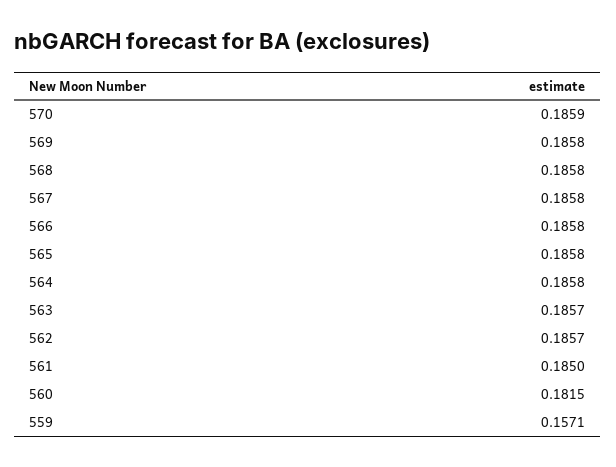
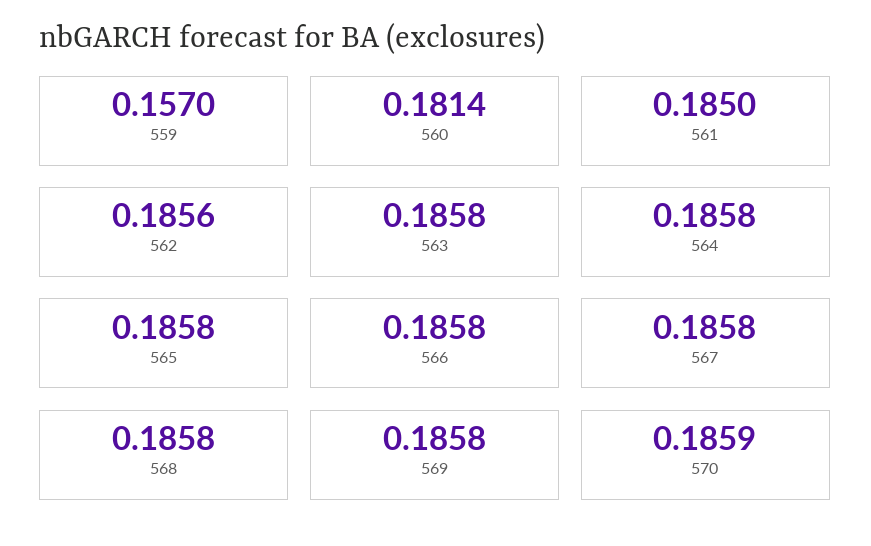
563: 0.1857 -> 0.1858
562: 0.1857 -> 0.1856
560: 0.1815 -> 0.1814
559: 0.1571 -> 0.157

